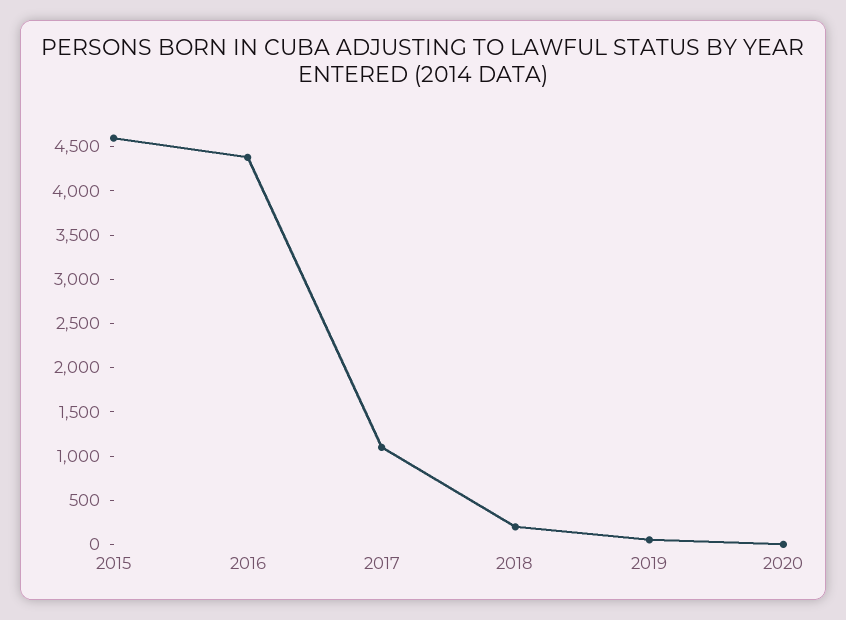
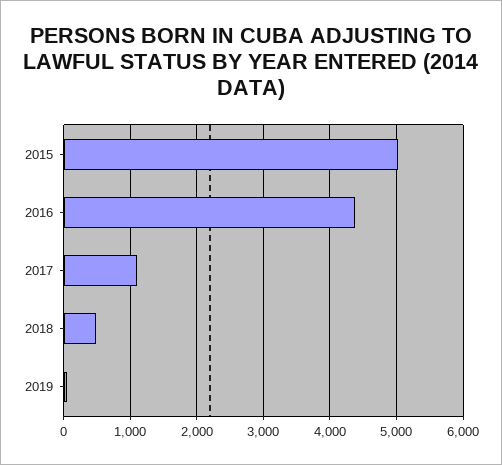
2015: 4600 -> 5000
2018: 200 -> 500
2020: 0 -> none

